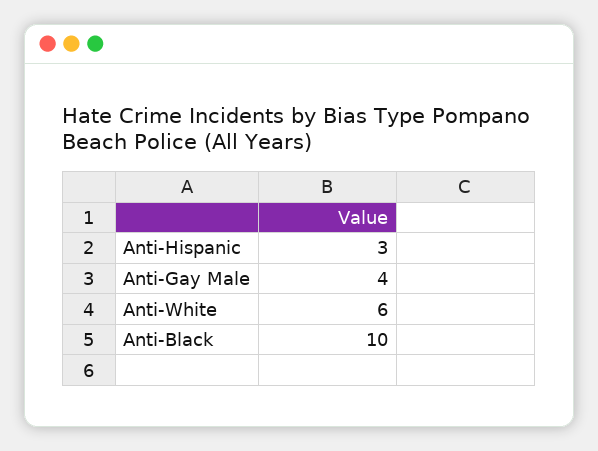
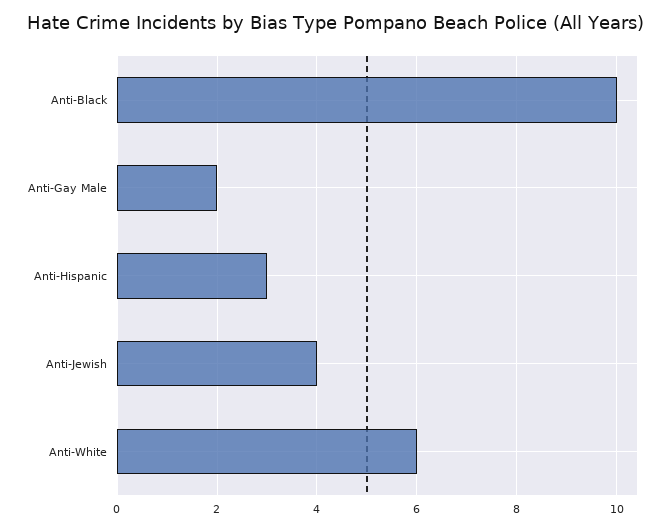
Anti-Gay Male: 4 -> 2
Anti-Jewish: none -> 4

